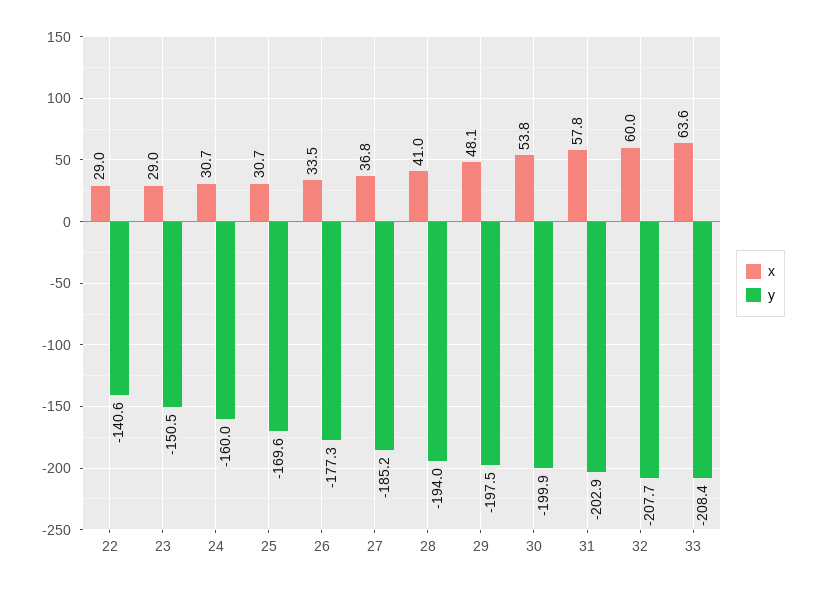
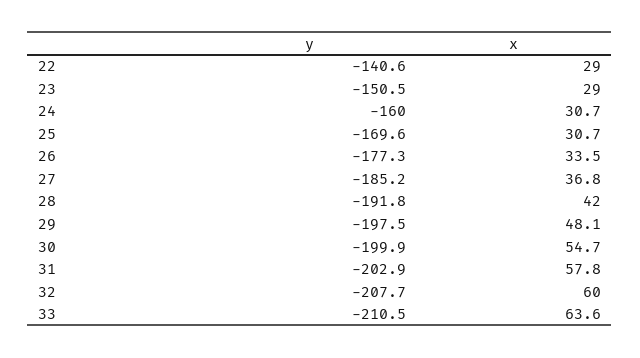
x, 28: 41 -> 42
y, 28: -194 -> -191.8
x, 30: 53.8 -> 54.7
y, 33: -208.4 -> -210.5

